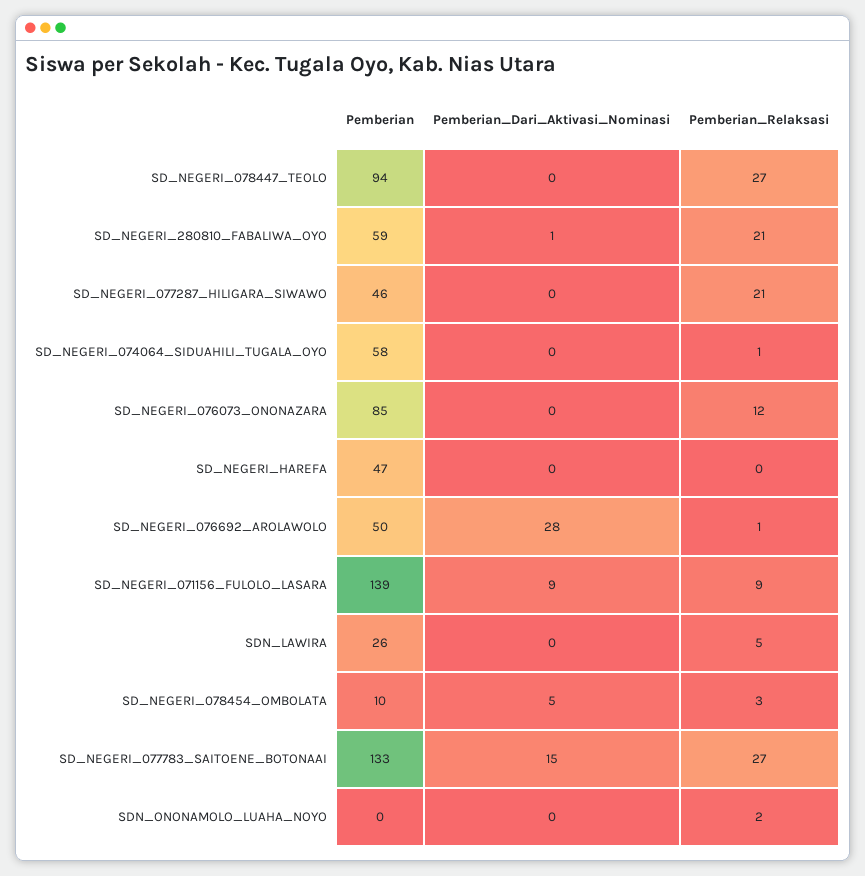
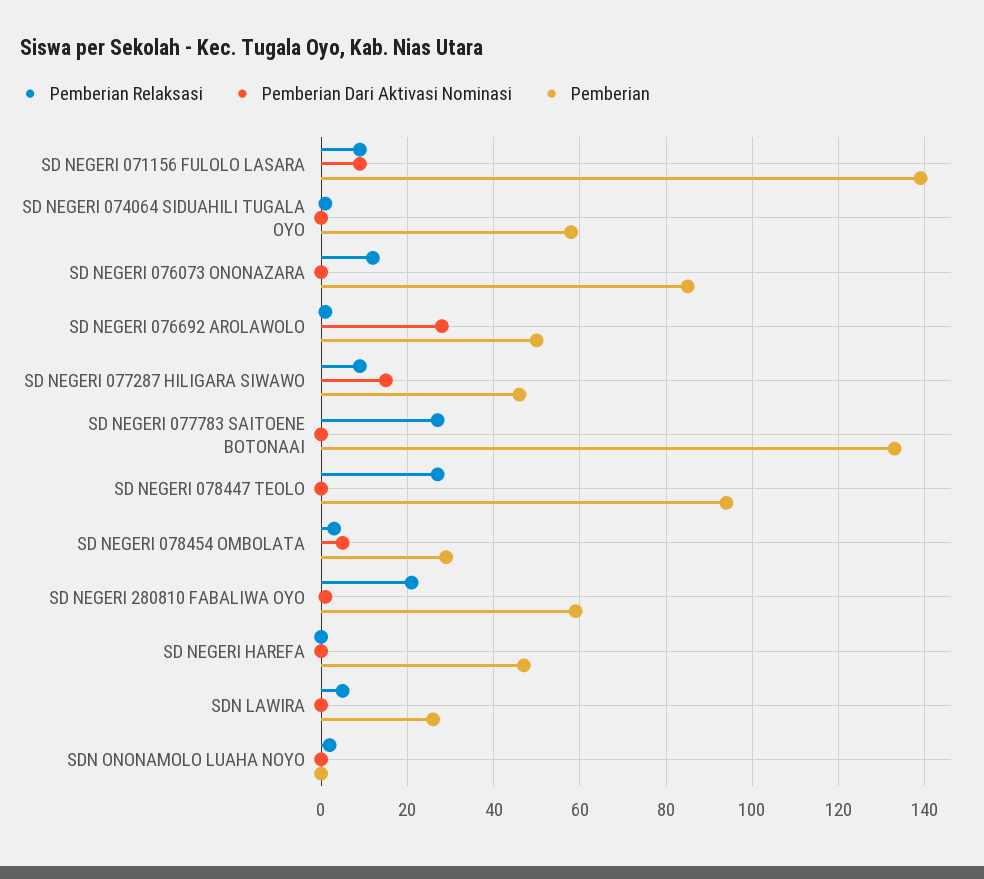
Pemberian_Dari_Aktivasi_Nominasi, SD_NEGERI_077287_HILIGARA_SIWAWO: 0 -> 15
Pemberian_Relaksasi, SD_NEGERI_077287_HILIGARA_SIWAWO: 21 -> 10
Pemberian, SD_NEGERI_078454_OMBOLATA: 10 -> 30
Pemberian_Dari_Aktivasi_Nominasi, SD_NEGERI_077783_SAITOENE_BOTONAAI: 15 -> 0

